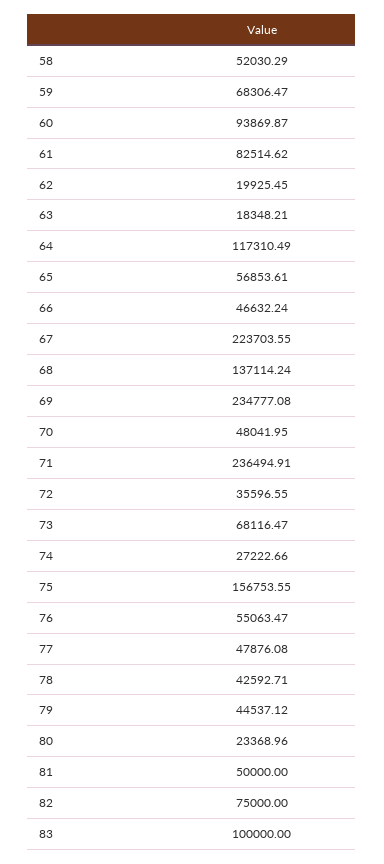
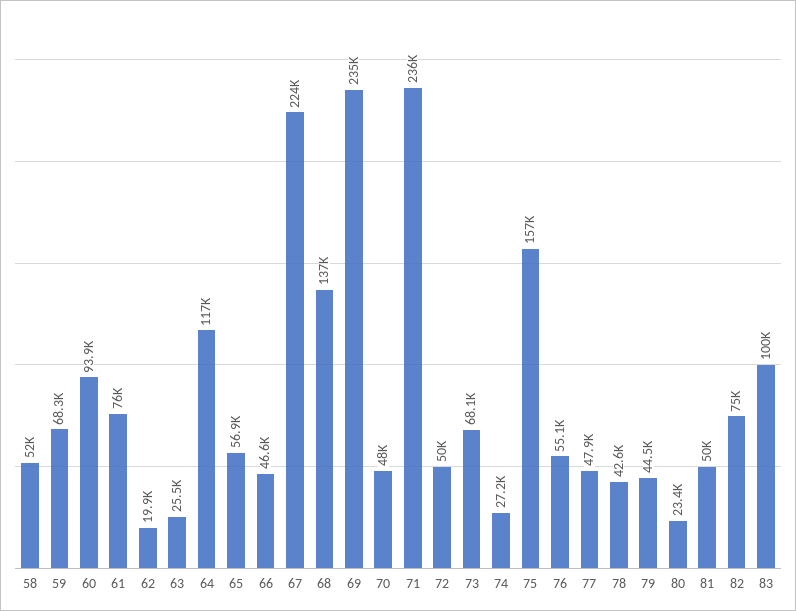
61: 82514.62 -> 76000
63: 18348.21 -> 25500
72: 35596.55 -> 50000

